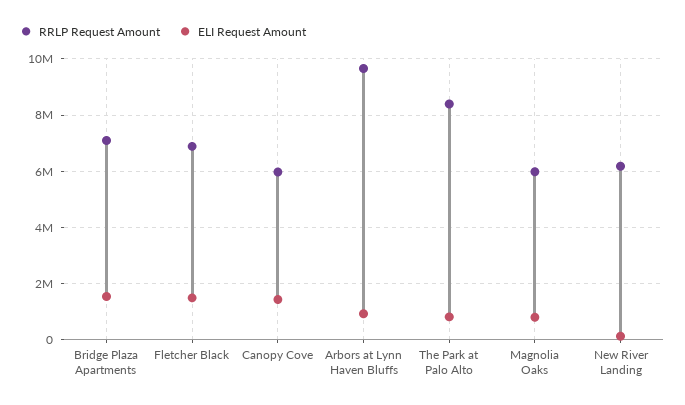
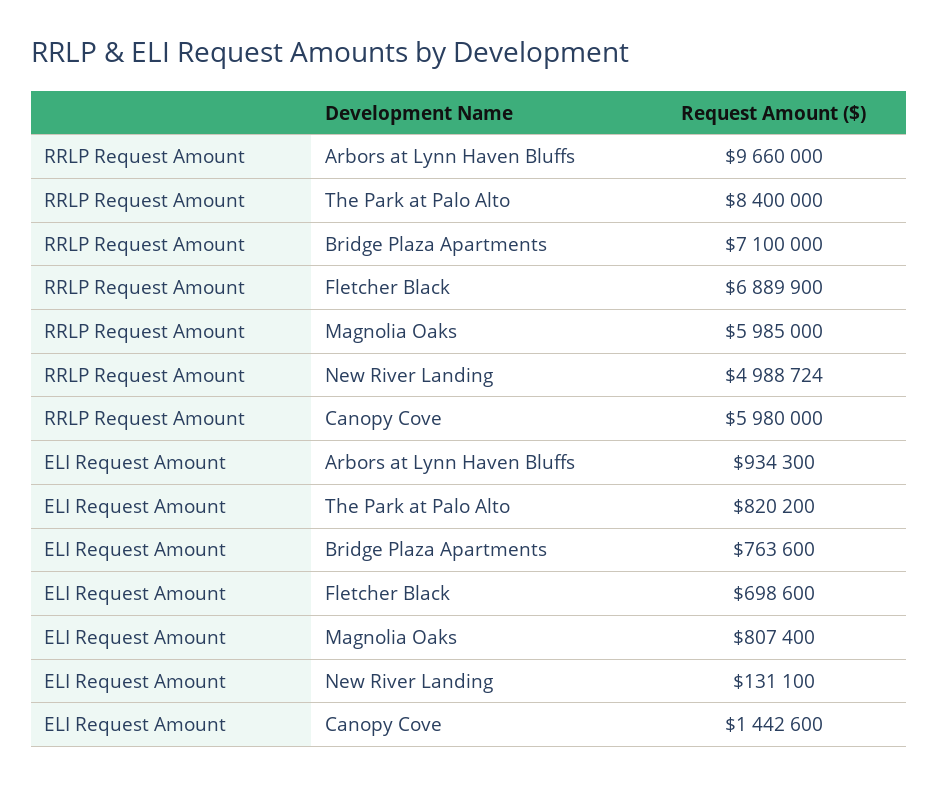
ELI Request Amount, Bridge Plaza Apartments: 1500000 -> 763600
ELI Request Amount, Fletcher Black: 1500000 -> 698600
RRLP Request Amount, New River Landing: 6250000 -> 4988724

